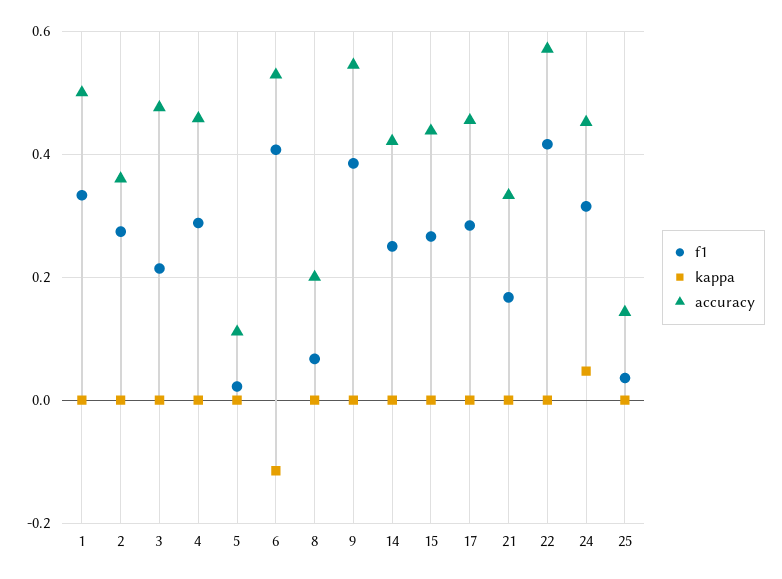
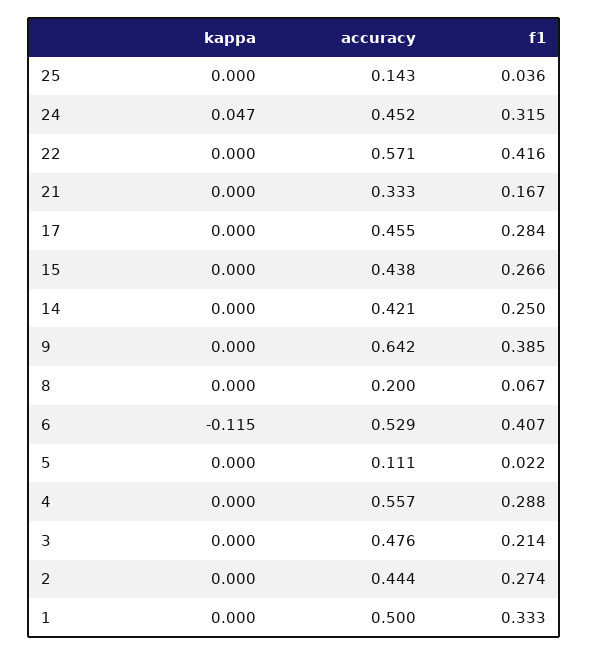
accuracy, 2: 0.36 -> 0.444
accuracy, 4: 0.46 -> 0.557
accuracy, 9: 0.54 -> 0.642

